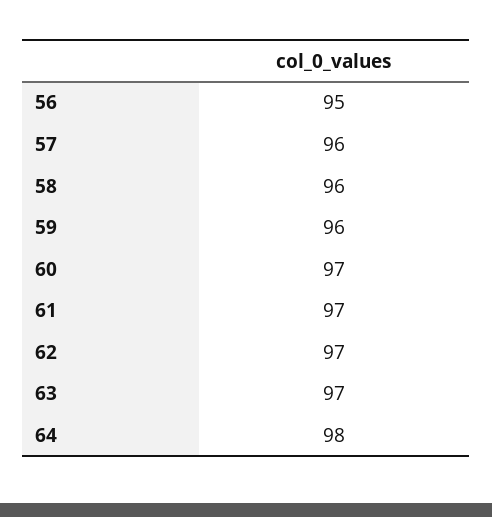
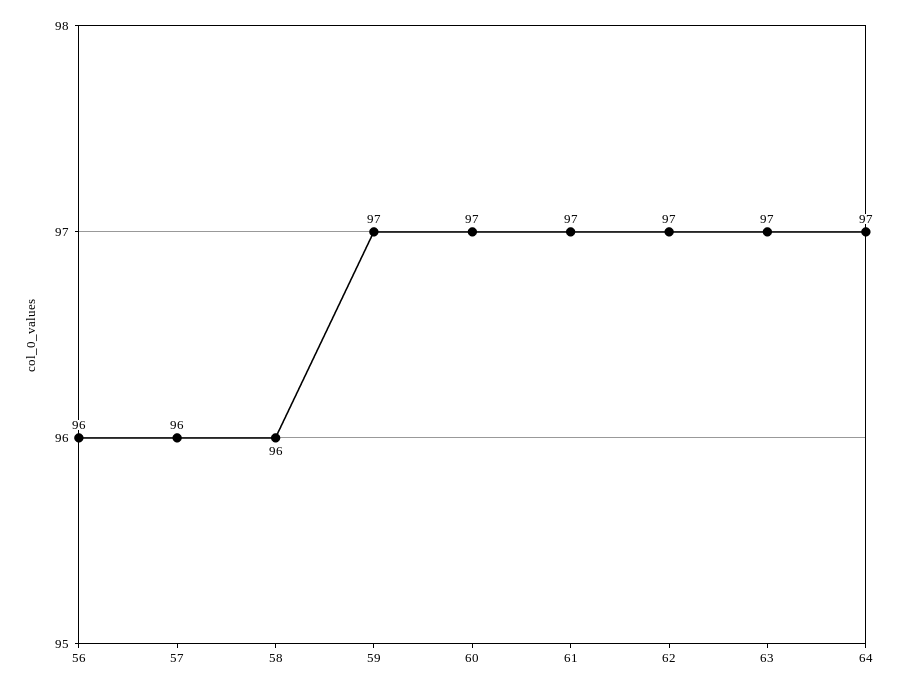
56: 95 -> 96
59: 96 -> 97
64: 98 -> 97

